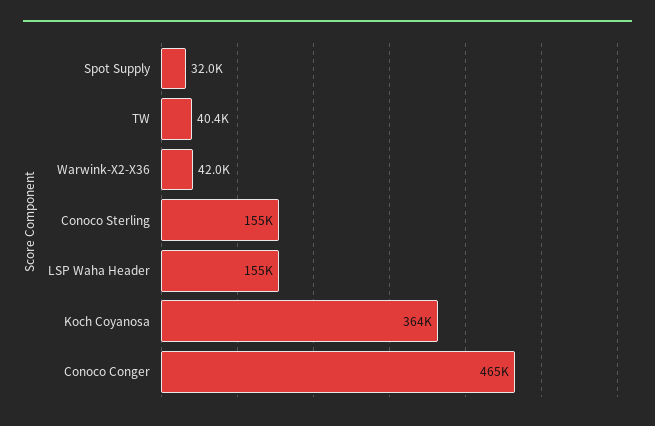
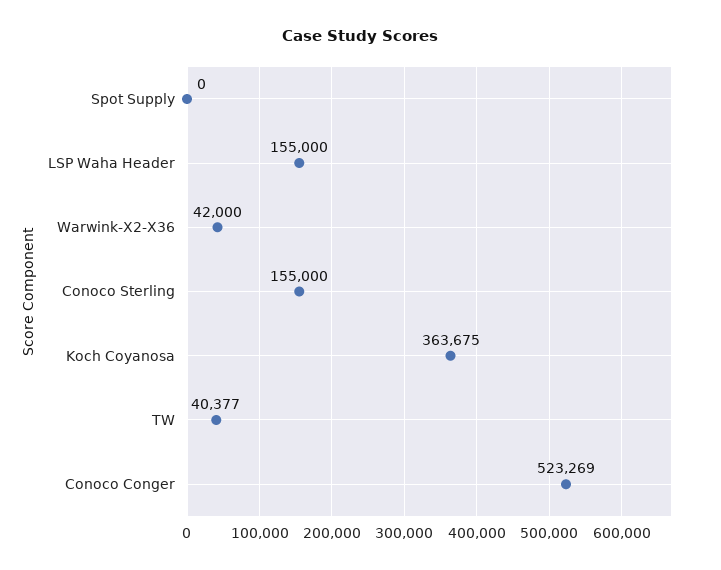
Spot Supply: 32000 -> 0
Conoco Conger: 465000 -> 523269

